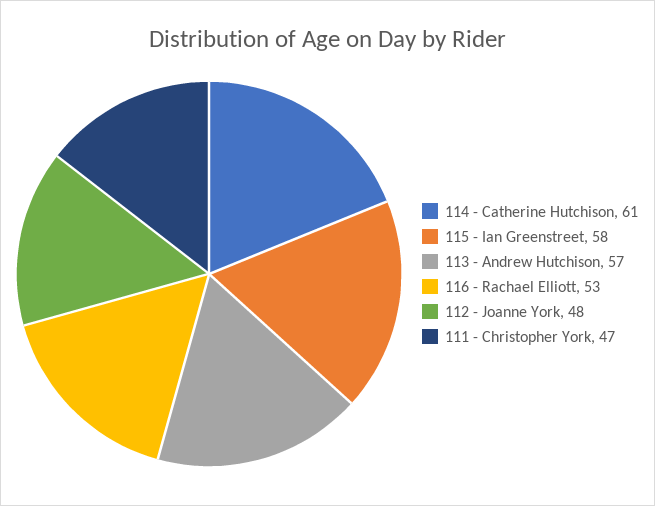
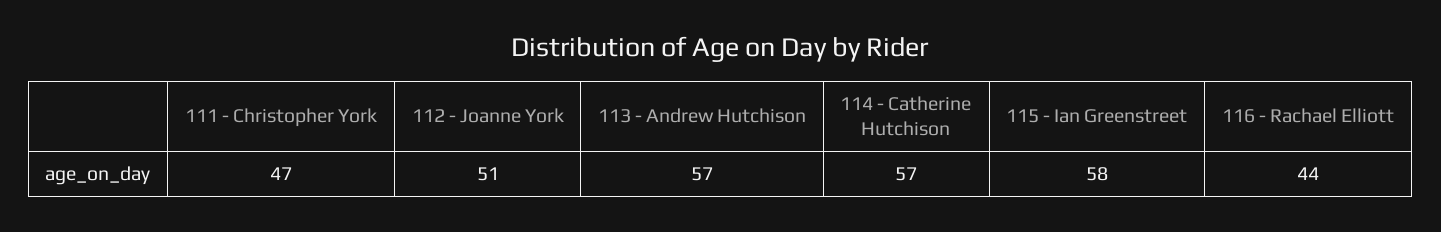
114 - Catherine Hutchison: 61 -> 57
116 - Rachael Elliott: 53 -> 44
112 - Joanne York: 48 -> 51

